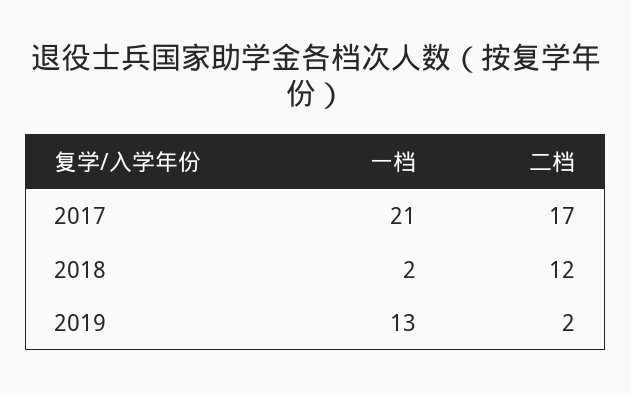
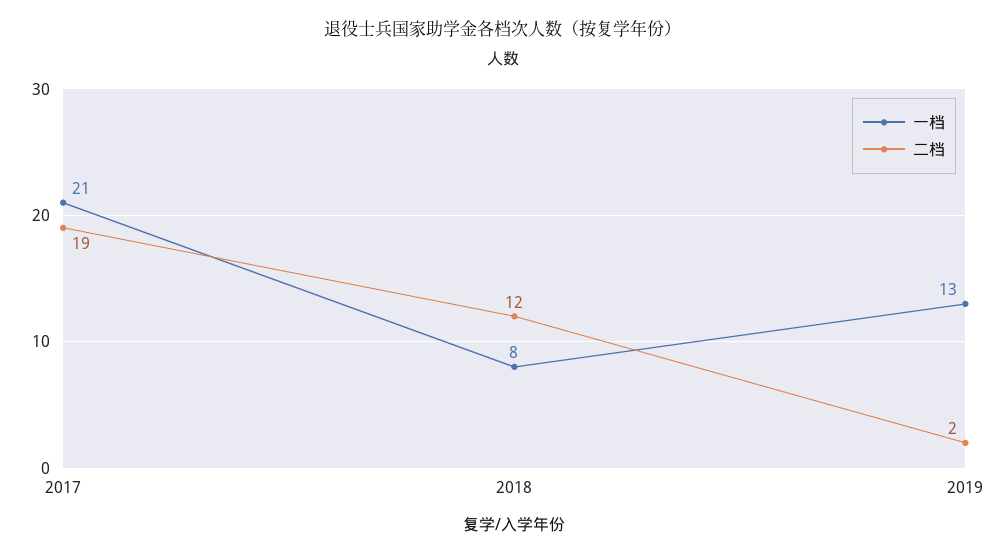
二档, 2017: 17 -> 19
一档, 2018: 2 -> 8

